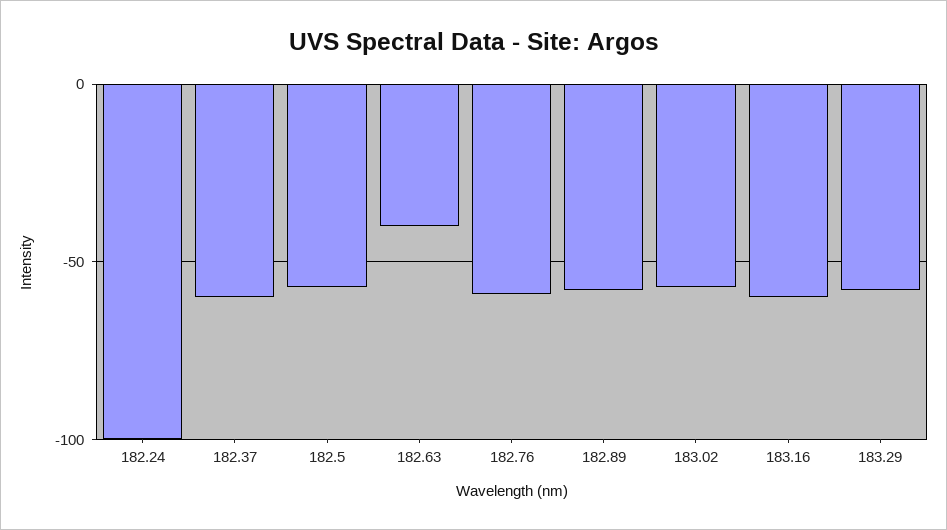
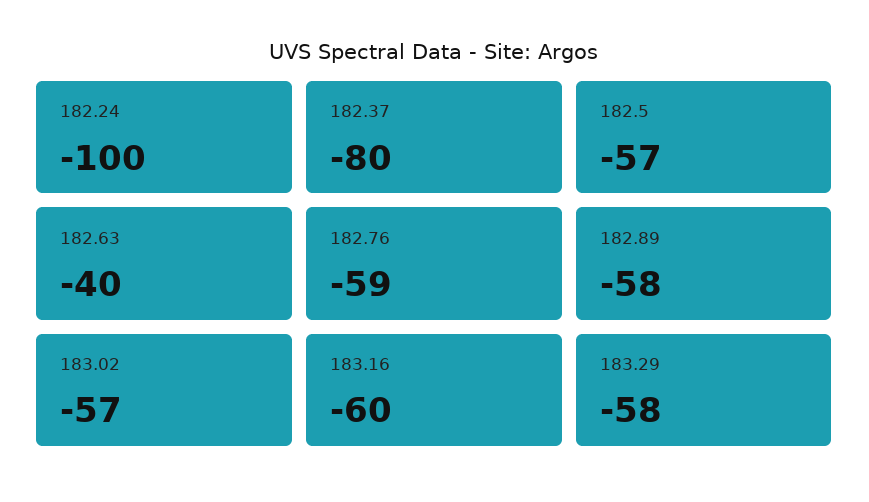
182.37: -60 -> -80

